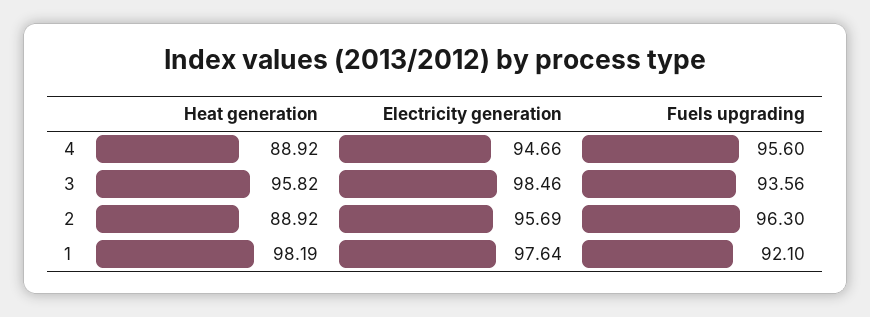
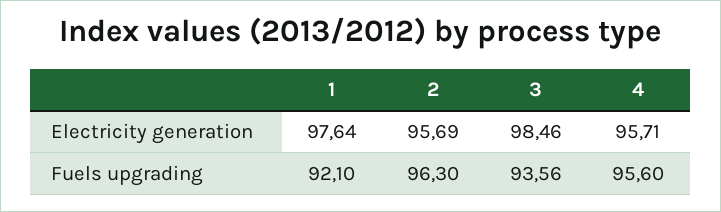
Heat generation, 4: 88.92 -> none
Electricity generation, 4: 94.66 -> 95.71
Heat generation, 3: 95.82 -> none
Heat generation, 2: 88.92 -> none
Heat generation, 1: 98.19 -> none

